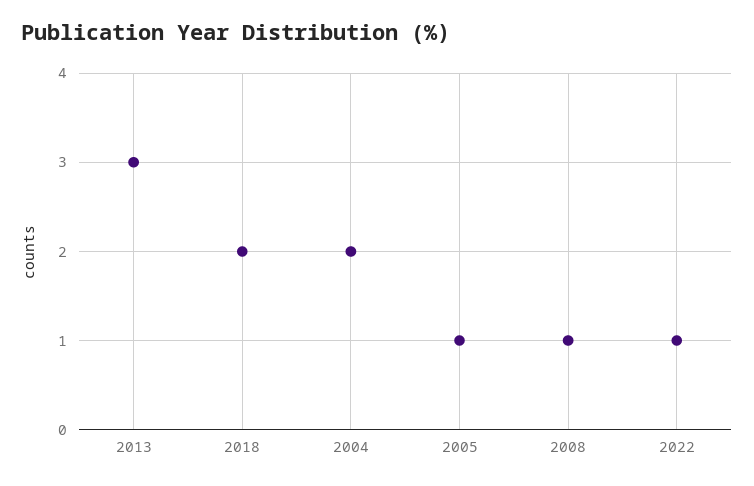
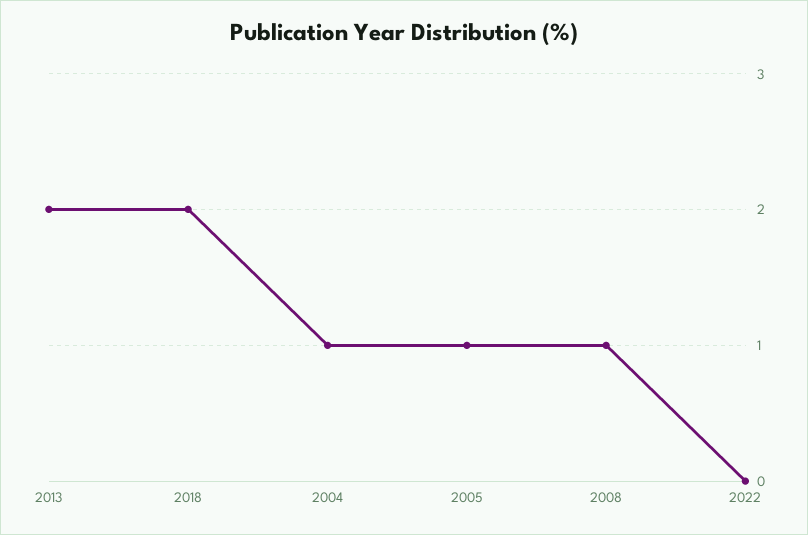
2013: 3 -> 2
2004: 2 -> 1
2022: 1 -> 0

